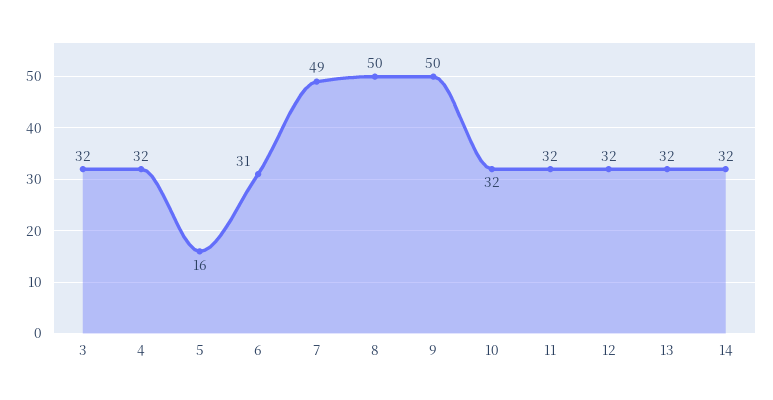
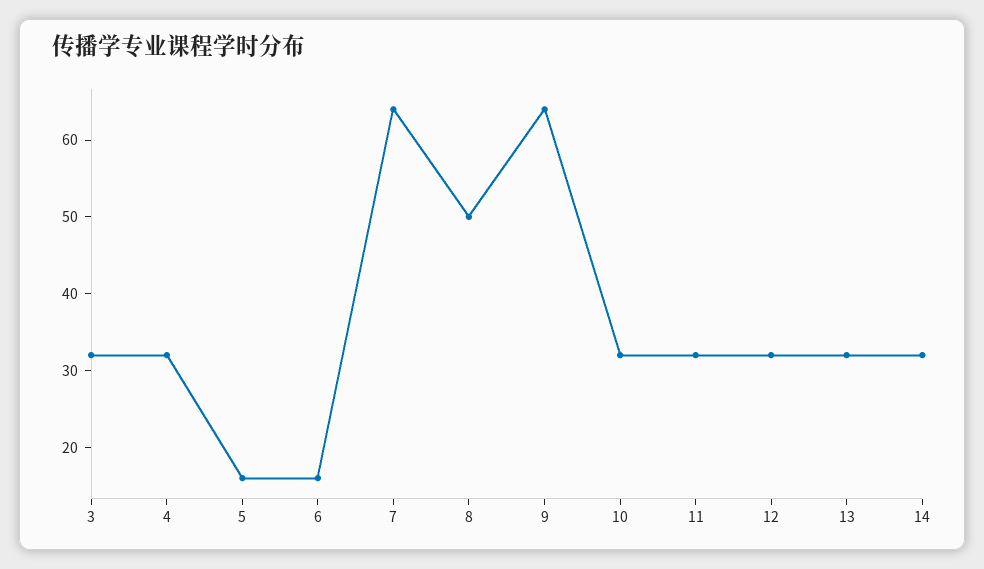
6: 31 -> 15
7: 49 -> 65
9: 50 -> 65

